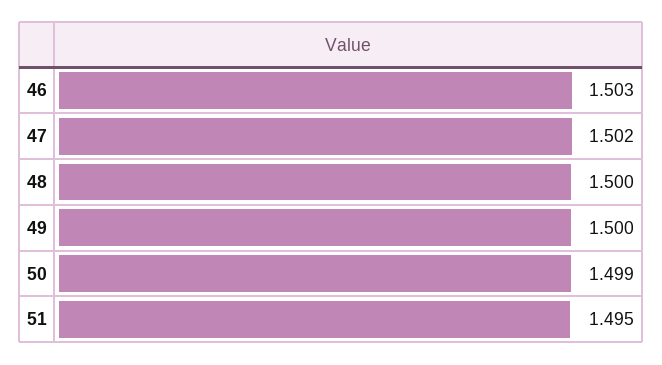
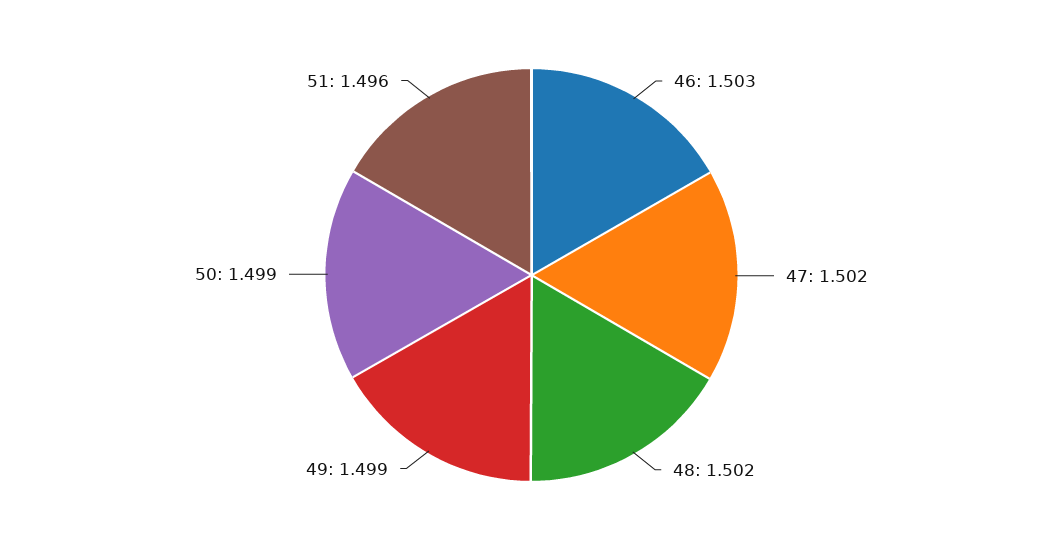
48: 1.5 -> 1.502
49: 1.5 -> 1.499
51: 1.495 -> 1.496

